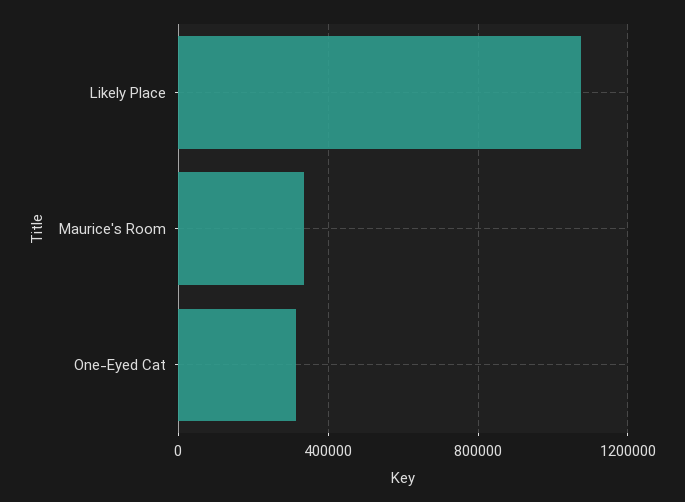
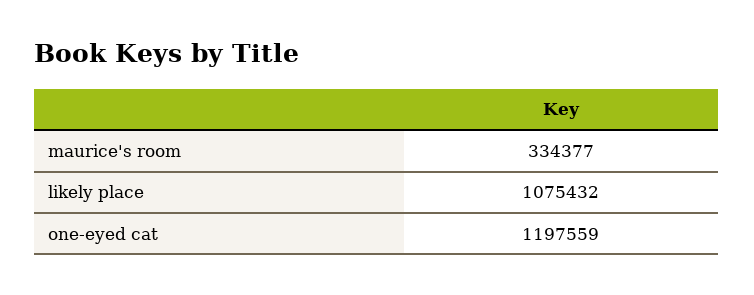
One-Eyed Cat: 300000 -> 1197559

